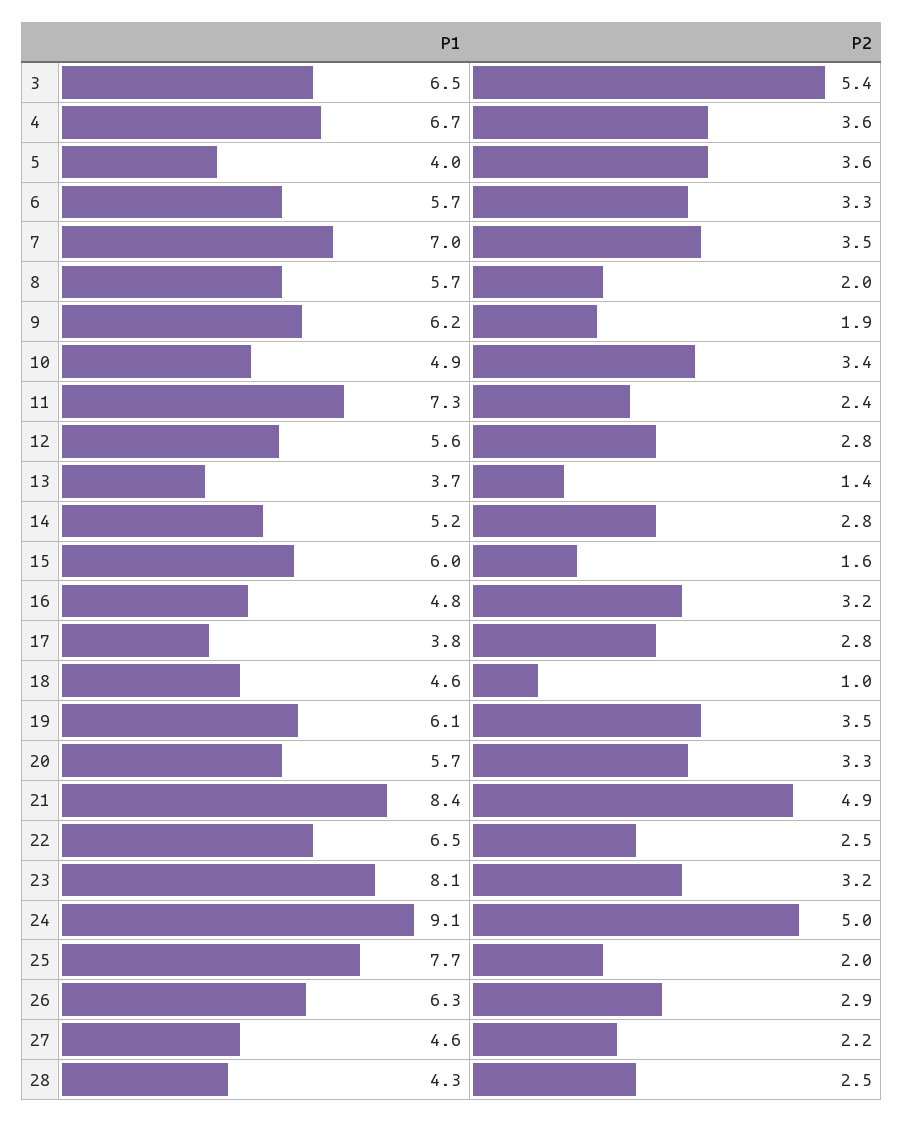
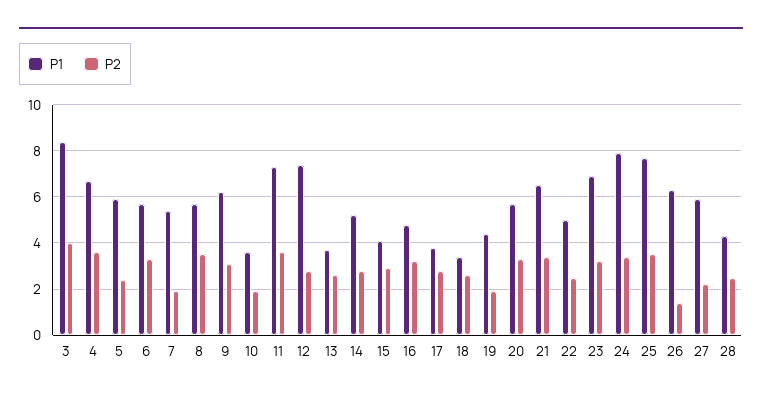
P1, 3: 6.5 -> 8.5
P2, 3: 5.4 -> 4
P1, 5: 4 -> 6
P2, 5: 3.6 -> 2.5
P1, 7: 7 -> 5.5
P2, 7: 3.5 -> 2
P2, 8: 2 -> 3.5
P2, 9: 1.9 -> 3
P1, 10: 4.9 -> 3.5
P2, 10: 3.4 -> 2
P2, 11: 2.4 -> 3.5
P1, 12: 5.6 -> 7.5
P2, 13: 1.4 -> 2.5
P1, 15: 6 -> 4
P2, 15: 1.6 -> 3
P1, 18: 4.6 -> 3.5
P2, 18: 1 -> 2.5
P1, 19: 6.1 -> 4.5
P2, 19: 3.5 -> 2
P1, 21: 8.4 -> 6.5
P2, 21: 4.9 -> 3.5
P1, 22: 6.5 -> 5
P1, 23: 8.1 -> 7
P1, 24: 9.1 -> 8
P2, 24: 5 -> 3.5
P2, 25: 2 -> 3.5
P2, 26: 2.9 -> 1.5
P1, 27: 4.6 -> 6

